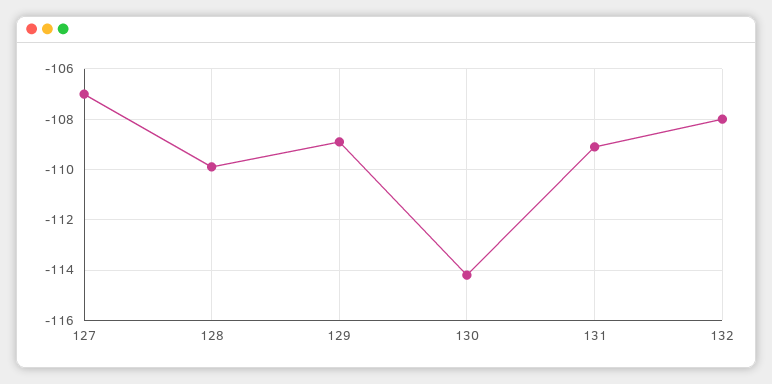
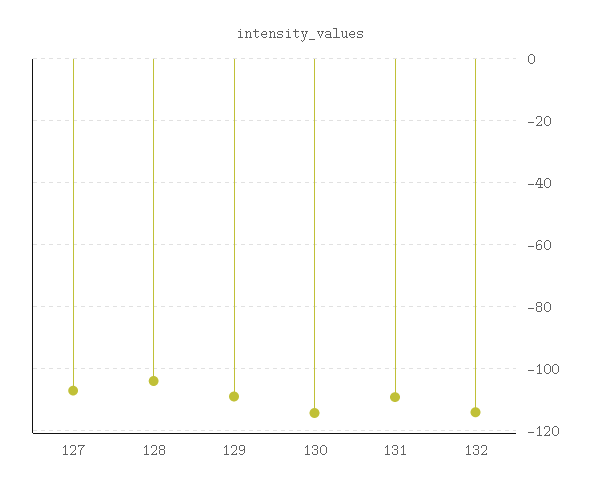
128: -110 -> -104
132: -108 -> -114

